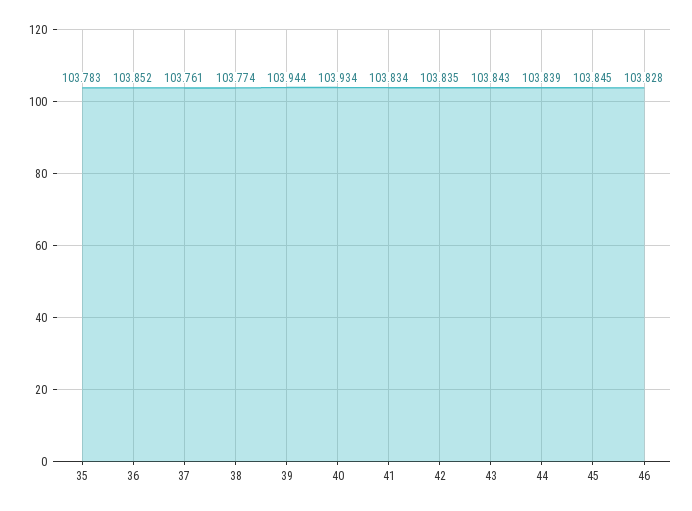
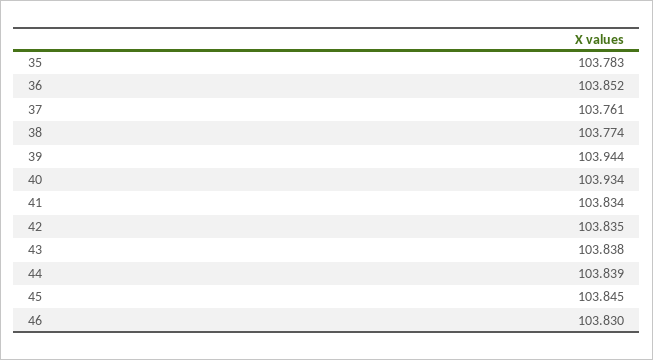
43: 103.843 -> 103.838
46: 103.828 -> 103.83

